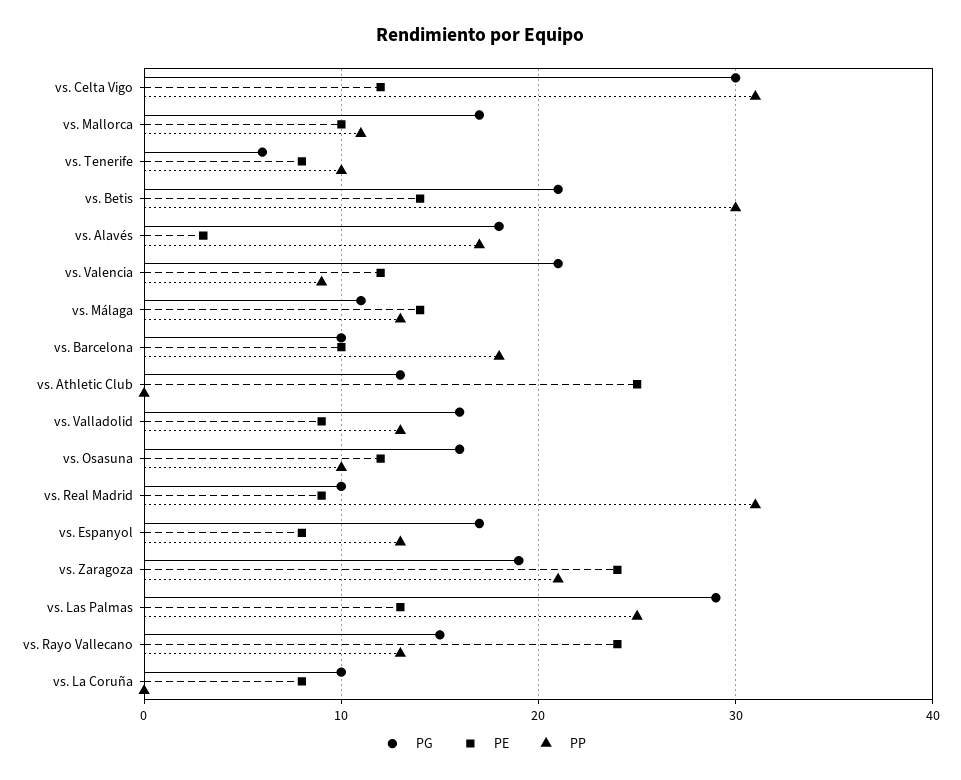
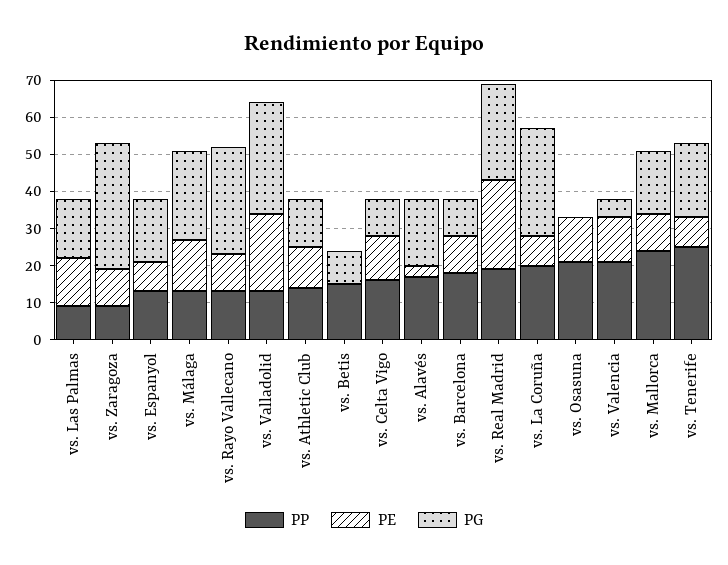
PG, vs. Celta Vigo: 30 -> 10
PP, vs. Celta Vigo: 31 -> 15
PP, vs. Mallorca: 11 -> 25
PG, vs. Tenerife: 6 -> 20
PP, vs. Tenerife: 10 -> 25
PG, vs. Betis: 21 -> 10
PE, vs. Betis: 14 -> 0
PP, vs. Betis: 30 -> 15
PG, vs. Valencia: 21 -> 5
PP, vs. Valencia: 9 -> 20
PG, vs. Málaga: 11 -> 25
PE, vs. Athletic Club: 25 -> 10
PP, vs. Athletic Club: 0 -> 15
PG, vs. Valladolid: 16 -> 30
PE, vs. Valladolid: 9 -> 20
PG, vs. Osasuna: 16 -> 0
PP, vs. Osasuna: 10 -> 20
PG, vs. Real Madrid: 10 -> 25
PE, vs. Real Madrid: 9 -> 25
PP, vs. Real Madrid: 31 -> 20
PG, vs. Zaragoza: 19 -> 35
PE, vs. Zaragoza: 24 -> 10
PP, vs. Zaragoza: 21 -> 10
PG, vs. Las Palmas: 29 -> 15
PP, vs. Las Palmas: 25 -> 10
PG, vs. Rayo Vallecano: 15 -> 30
PE, vs. Rayo Vallecano: 24 -> 10
PG, vs. La Coruña: 10 -> 30
PP, vs. La Coruña: 0 -> 20

